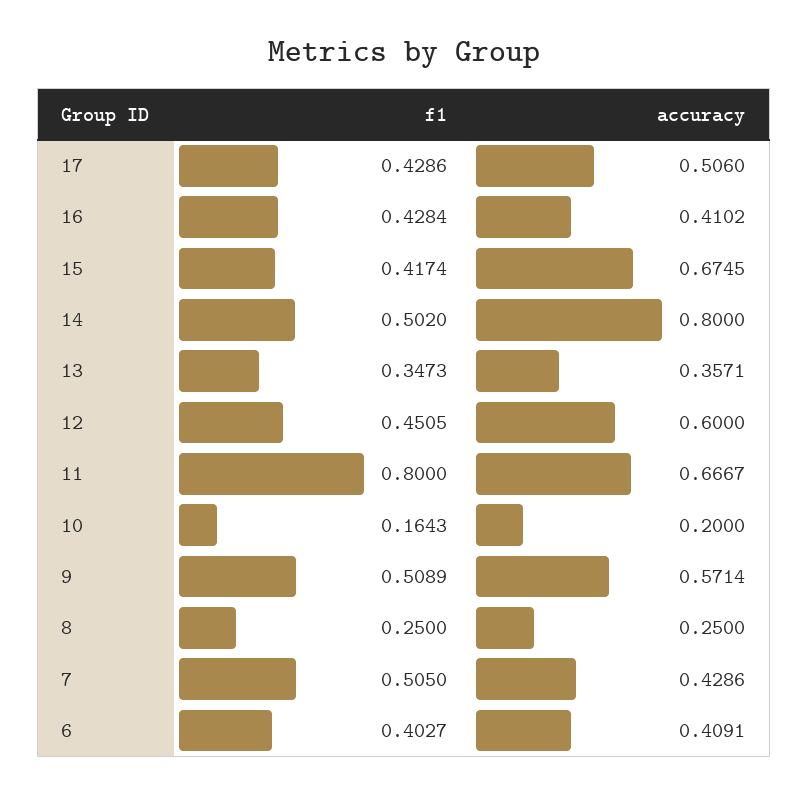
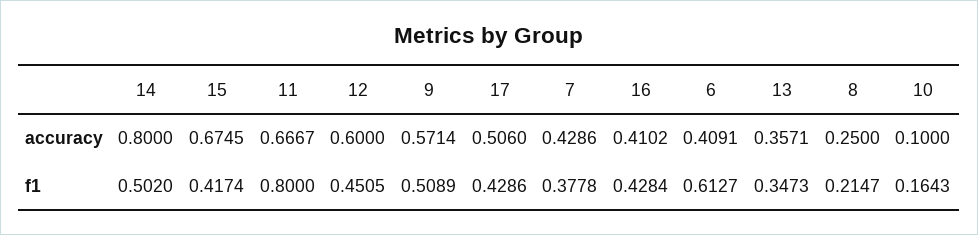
accuracy, 10: 0.2 -> 0.1
f1, 8: 0.25 -> 0.2147
f1, 7: 0.505 -> 0.3778
f1, 6: 0.4027 -> 0.6127

